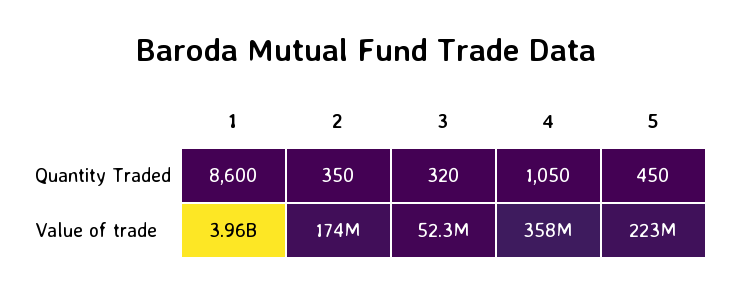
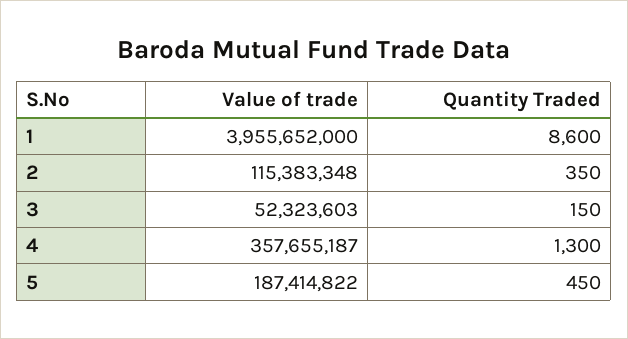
3, Quantity Traded: 320 -> 150
4, Quantity Traded: 1050 -> 1300
2, Value of trade: 174000000 -> 115383348
5, Value of trade: 223000000 -> 187414822

